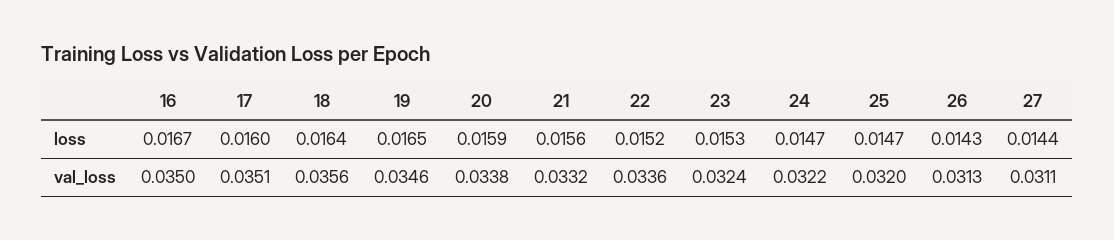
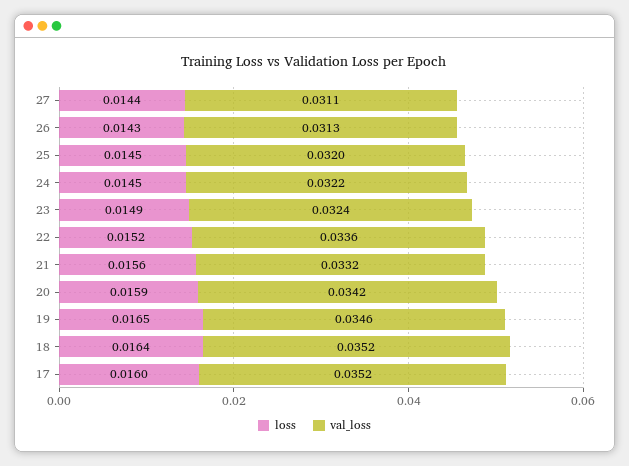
loss, 16: 0.0167 -> none
loss, 23: 0.0153 -> 0.0149
loss, 24: 0.0147 -> 0.0145
loss, 25: 0.0147 -> 0.0145
val_loss, 16: 0.035 -> none
val_loss, 17: 0.0351 -> 0.0352
val_loss, 18: 0.0356 -> 0.0352
val_loss, 20: 0.0338 -> 0.0342

